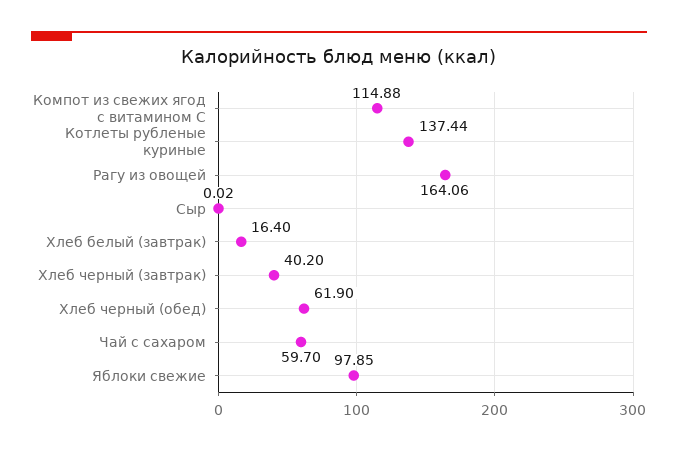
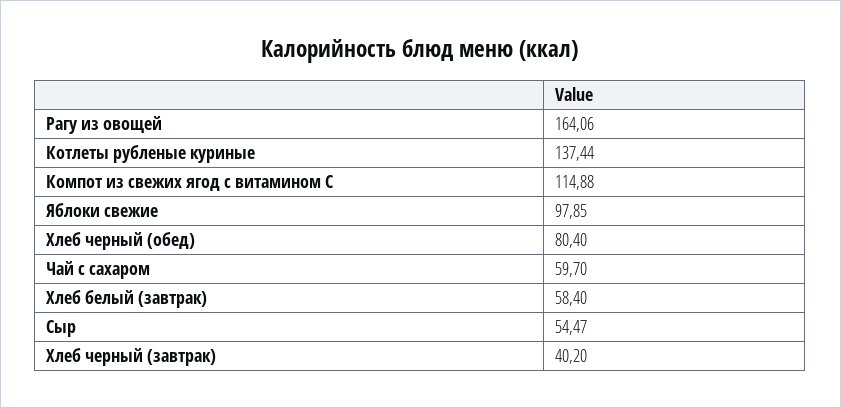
Сыр: 0.02 -> 54.47
Хлеб белый (завтрак): 16.4 -> 58.4
Хлеб черный (обед): 61.9 -> 80.4

